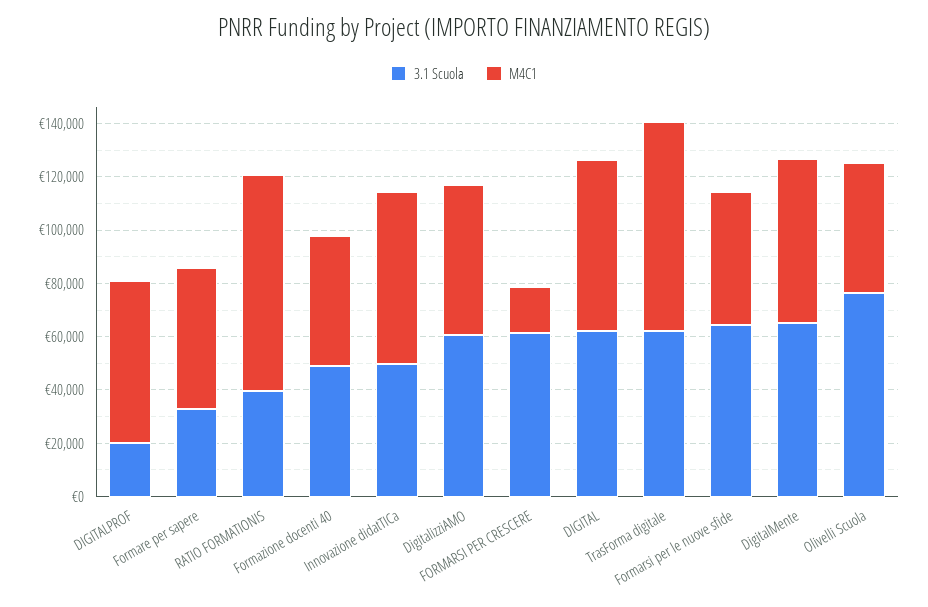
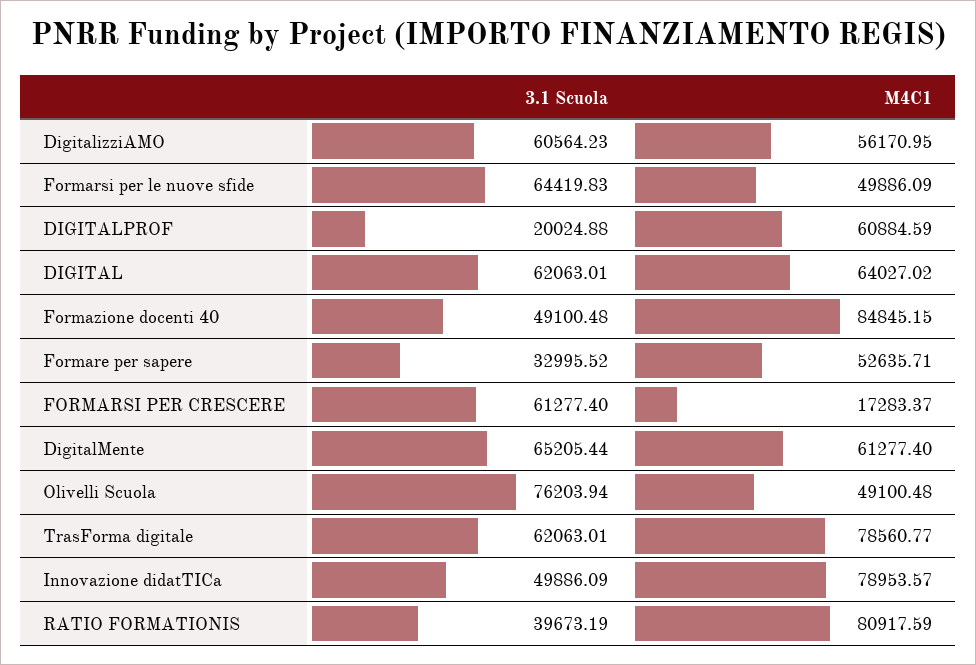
M4C1, Formazione docenti 40: 50000 -> 84845.15
M4C1, Innovazione didatTICa: 65000 -> 78953.57

